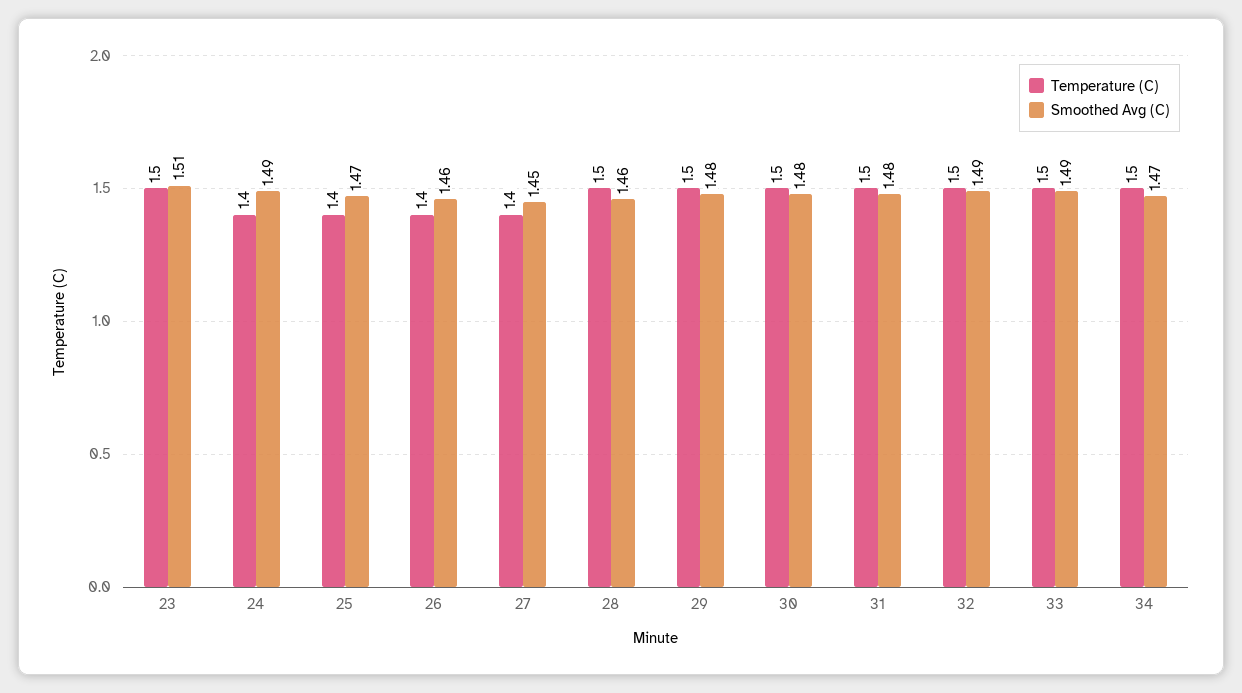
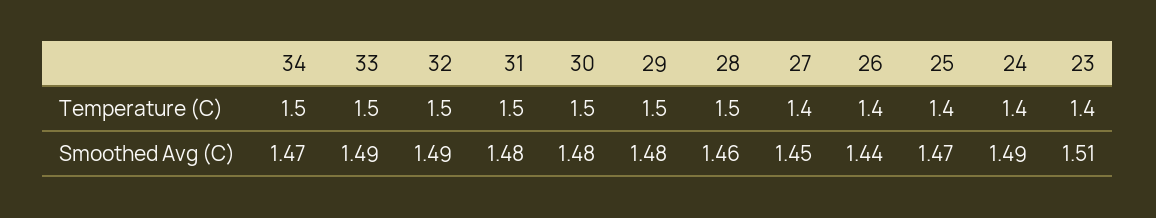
Temperature (C), 23: 1.5 -> 1.4
Smoothed Avg (C), 26: 1.46 -> 1.44

